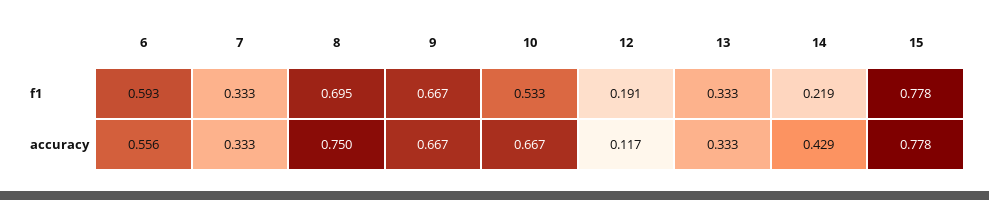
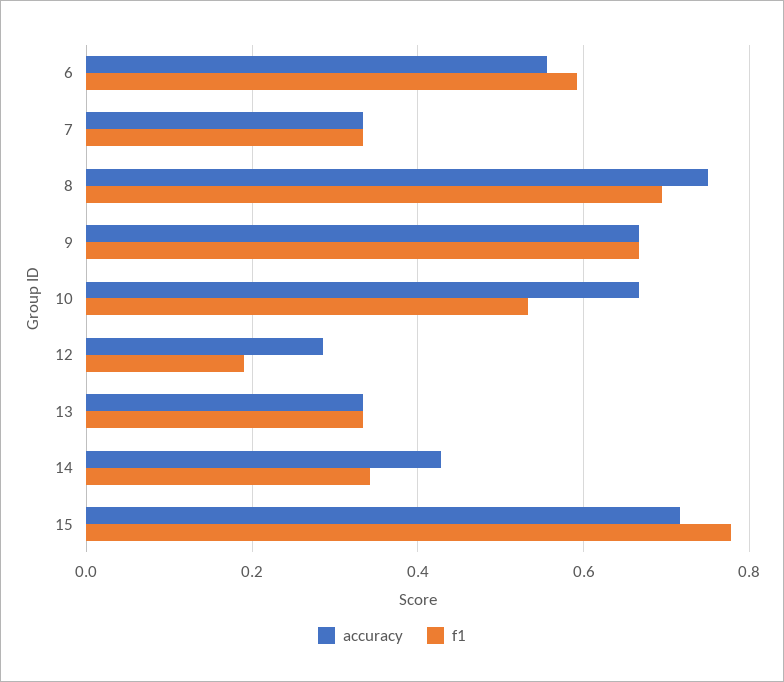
f1, 14: 0.219 -> 0.34
accuracy, 12: 0.117 -> 0.28
accuracy, 15: 0.778 -> 0.72

